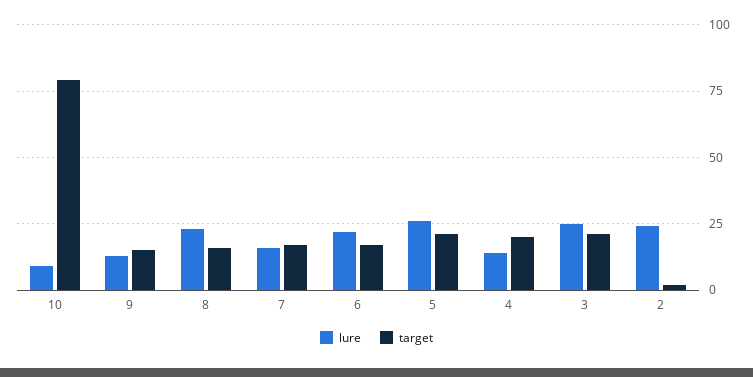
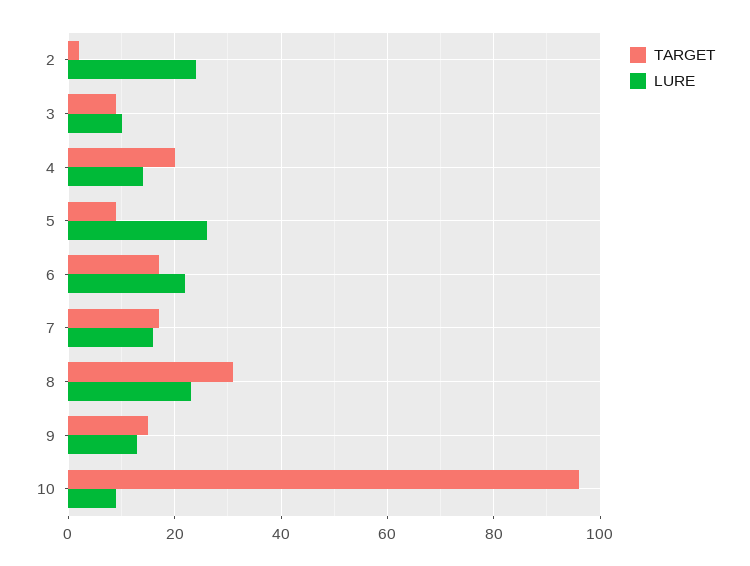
target, 10: 80 -> 95
target, 8: 15 -> 30
target, 5: 20 -> 10
lure, 3: 25 -> 10
target, 3: 20 -> 10

